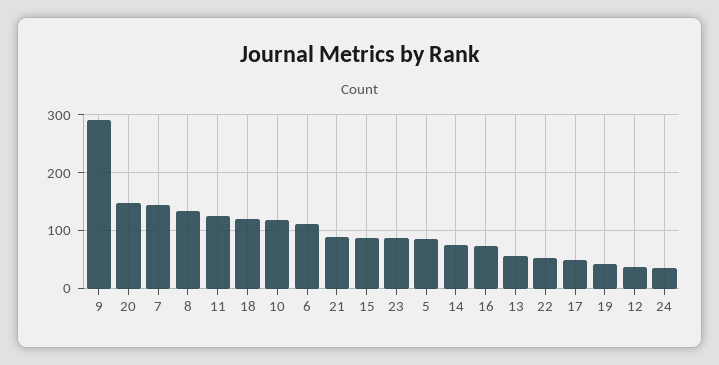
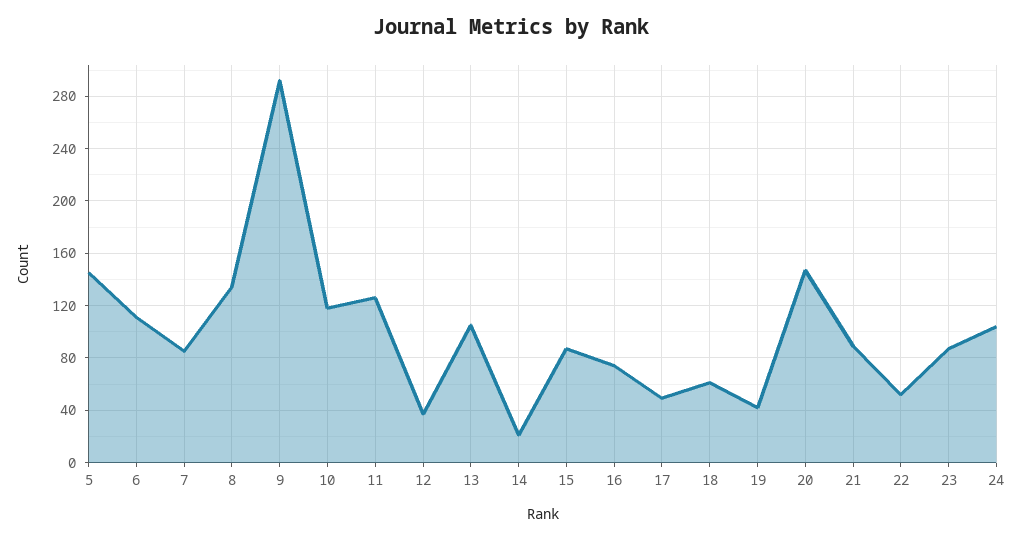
7: 140 -> 85
18: 120 -> 60
5: 80 -> 145
14: 80 -> 20
13: 60 -> 105
24: 40 -> 105

